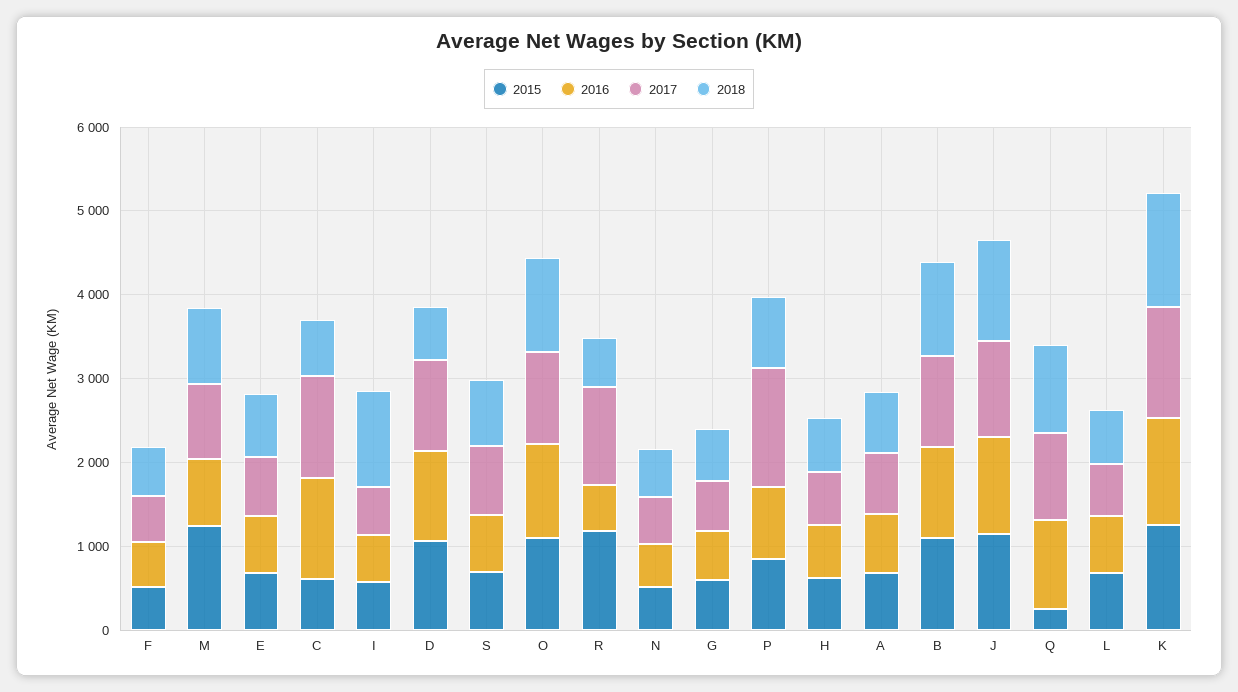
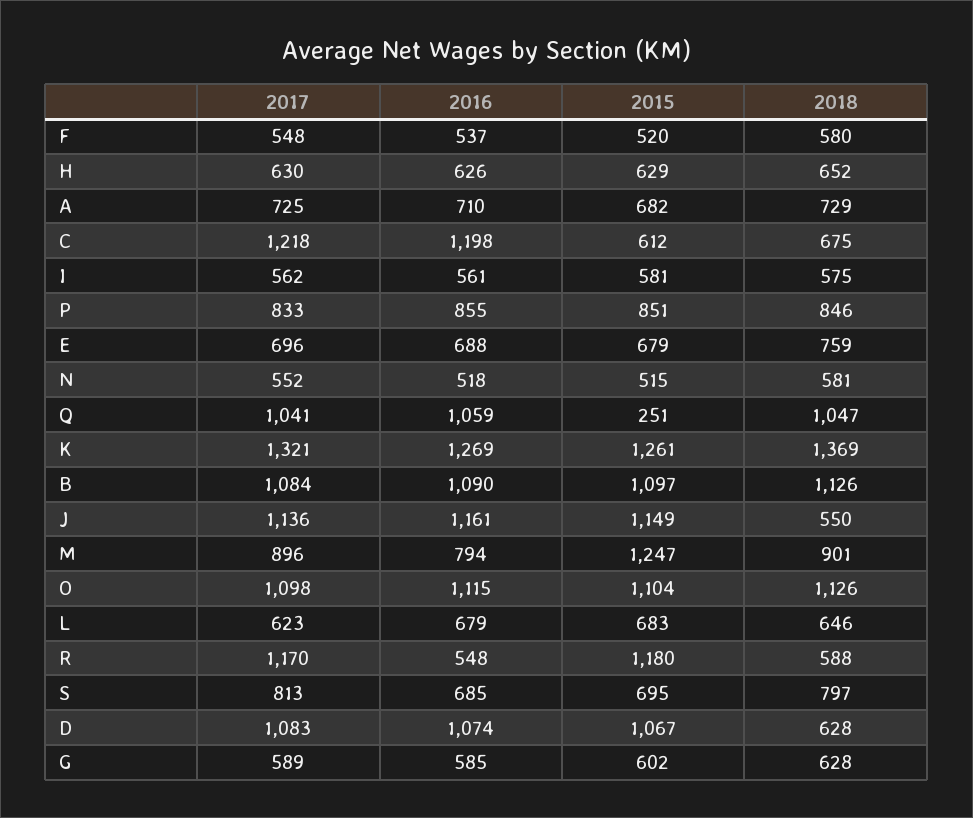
2018, I: 1200 -> 575
2017, P: 1400 -> 833
2018, J: 1200 -> 550

